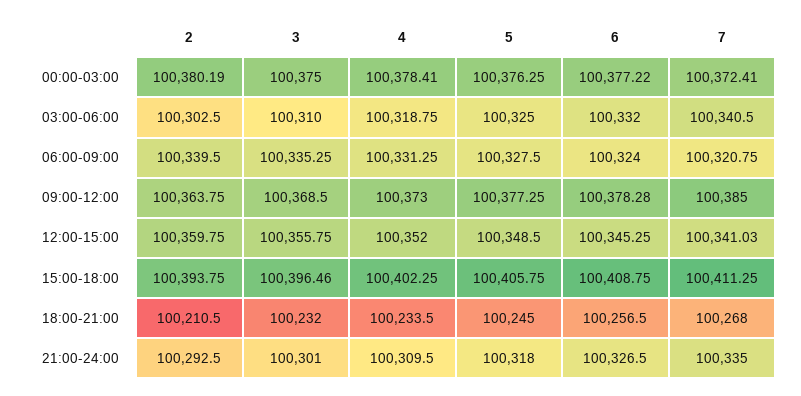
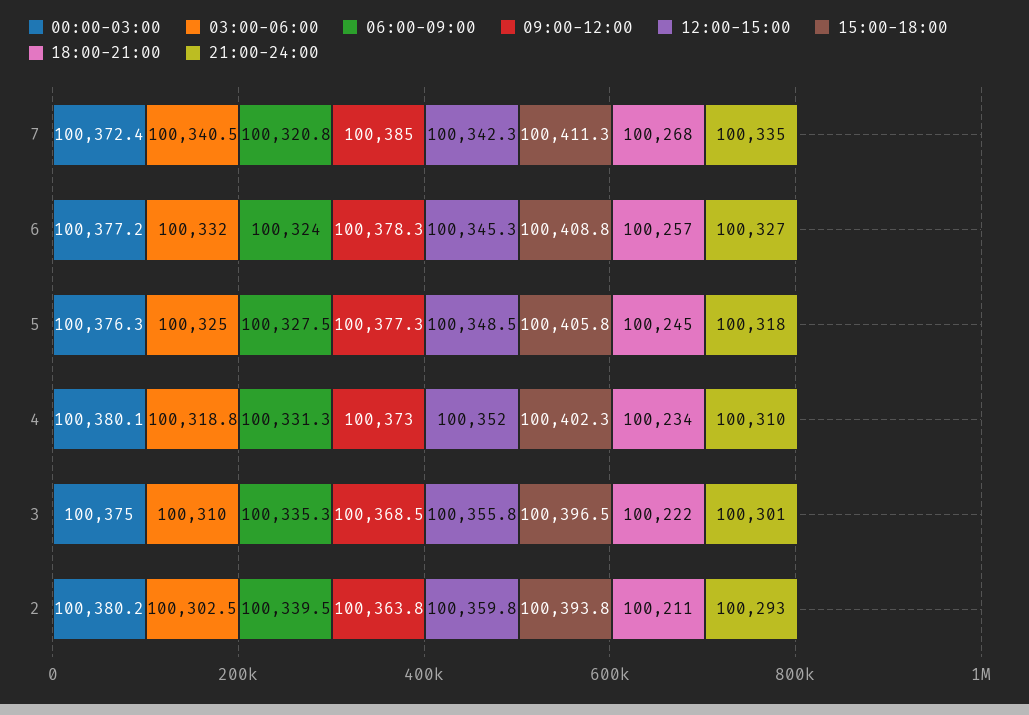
00:00-03:00, 4: 100378.41 -> 100380.1
12:00-15:00, 7: 100341.03 -> 100342.3
18:00-21:00, 3: 100232 -> 100222

